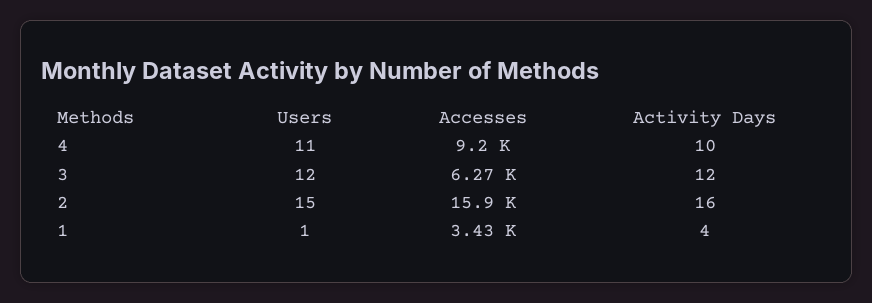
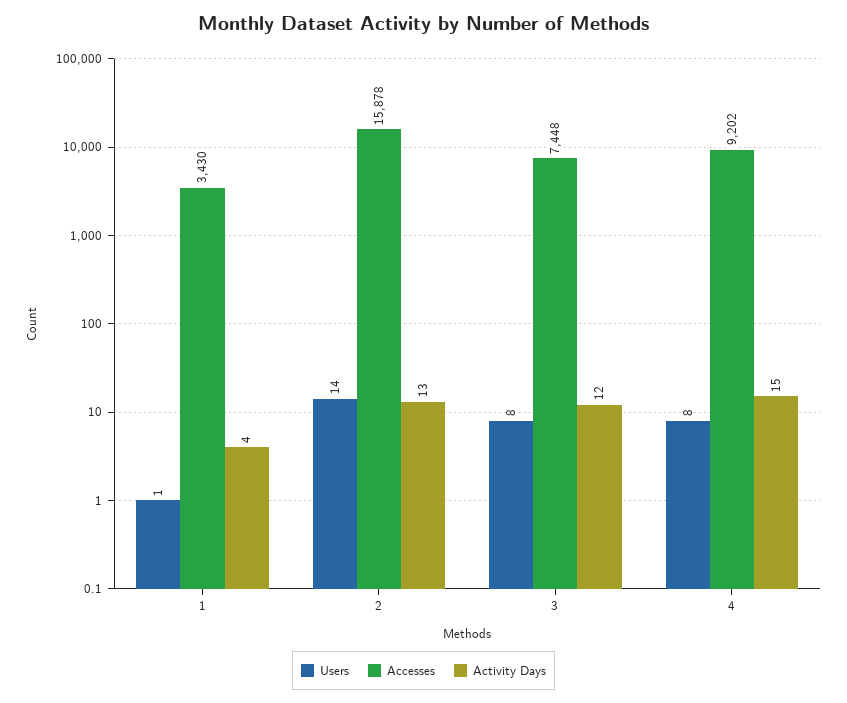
Users, 4: 11 -> 8
Activity Days, 4: 10 -> 15
Users, 3: 12 -> 8
Accesses, 3: 6270 -> 7448
Users, 2: 15 -> 14
Activity Days, 2: 16 -> 13

